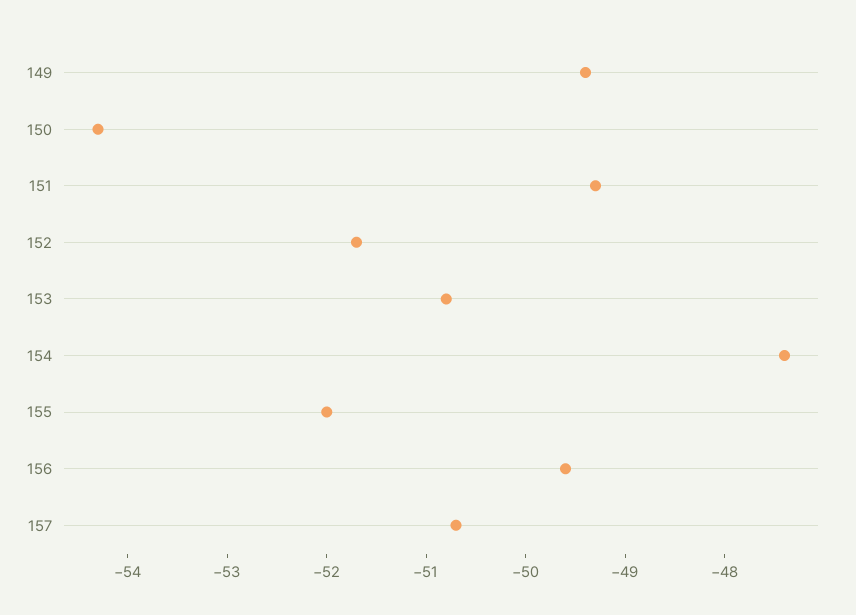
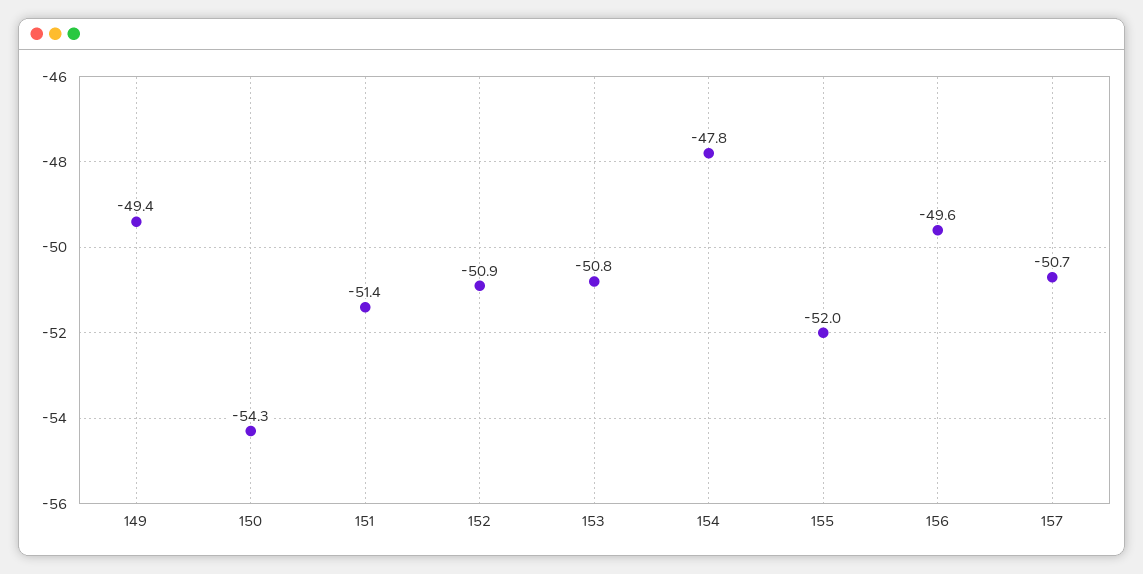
151: -49.3 -> -51.4
152: -51.7 -> -50.9
154: -47.4 -> -47.8

